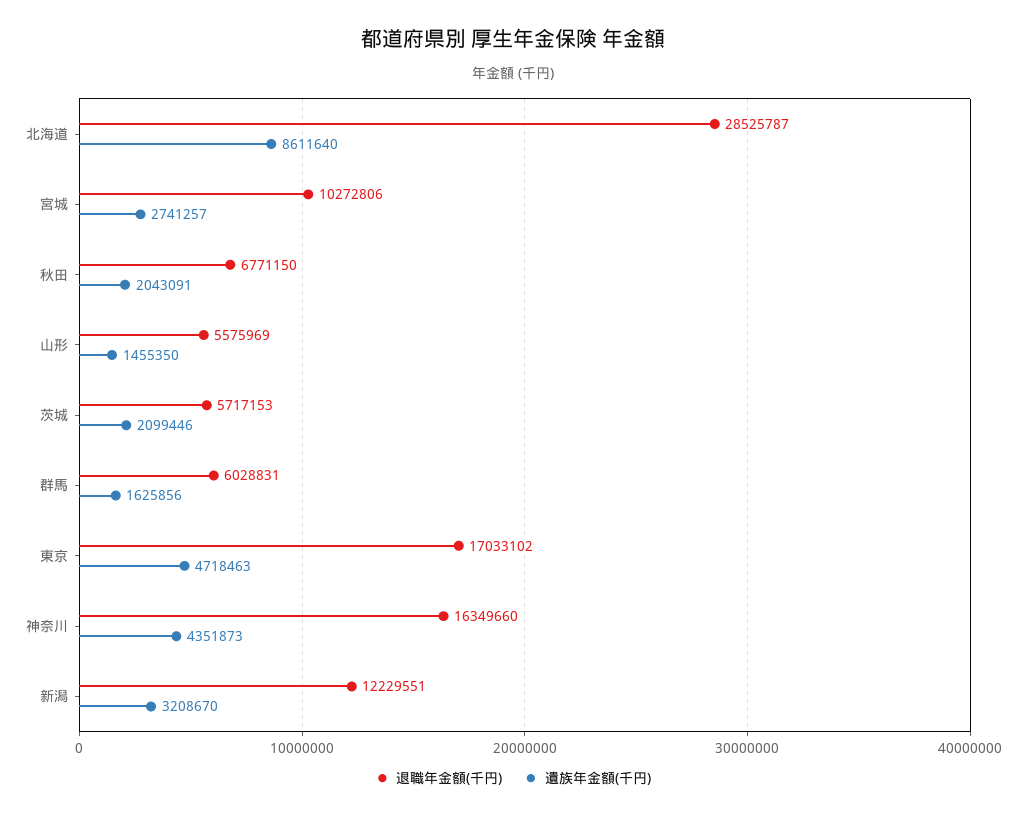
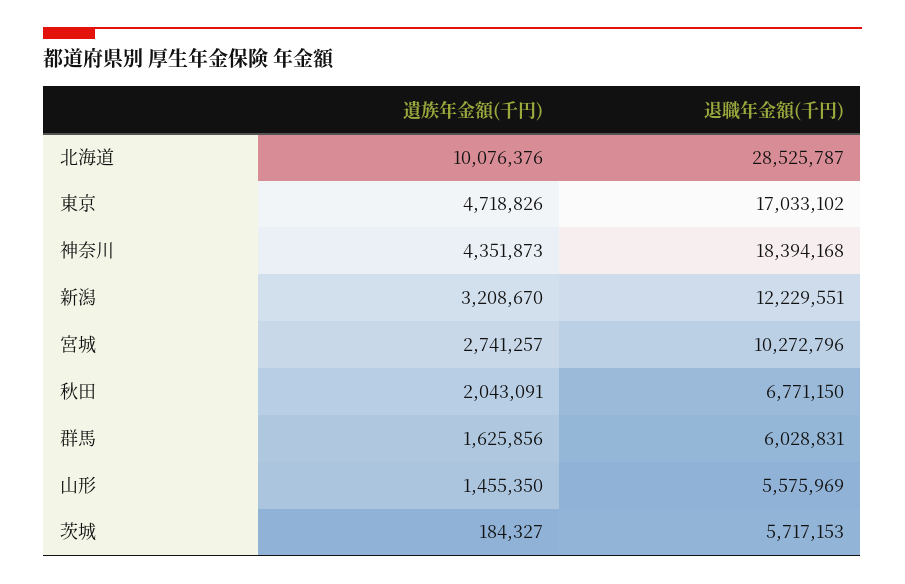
遺族年金額(千円), 北海道: 8611640 -> 10076376
退職年金額(千円), 宮城: 10272806 -> 10272796
遺族年金額(千円), 茨城: 2099446 -> 184327
遺族年金額(千円), 東京: 4718463 -> 4718826
退職年金額(千円), 神奈川: 16349660 -> 18394168

